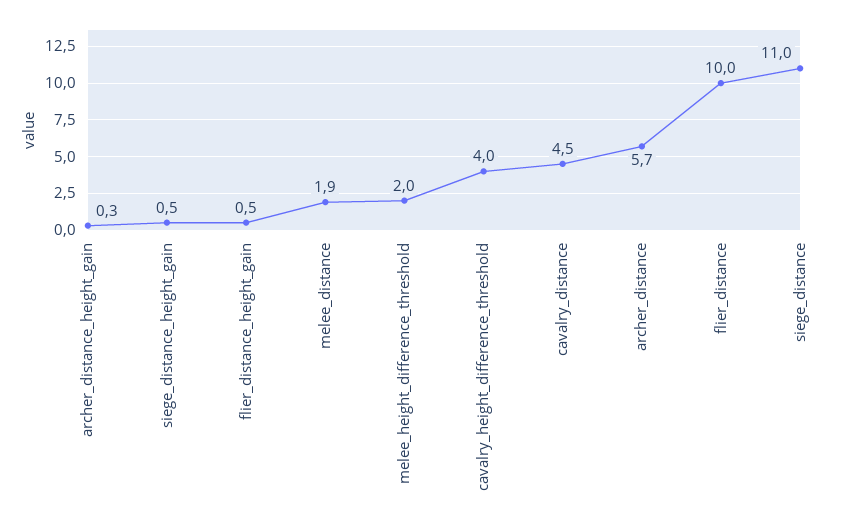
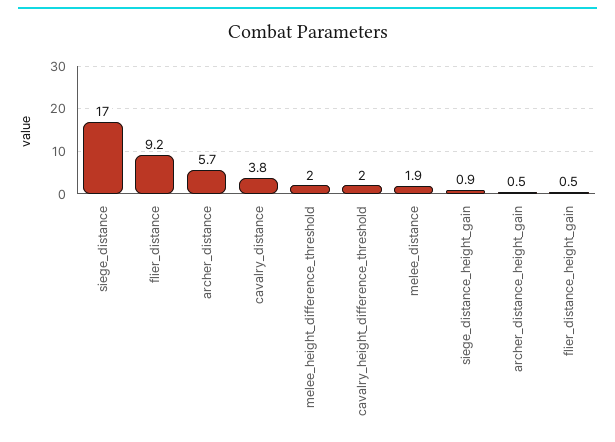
archer_distance_height_gain: 0.3 -> 0.5
siege_distance_height_gain: 0.5 -> 0.9
cavalry_height_difference_threshold: 4 -> 2
cavalry_distance: 4.5 -> 3.8
flier_distance: 10 -> 9.2
siege_distance: 11 -> 17

